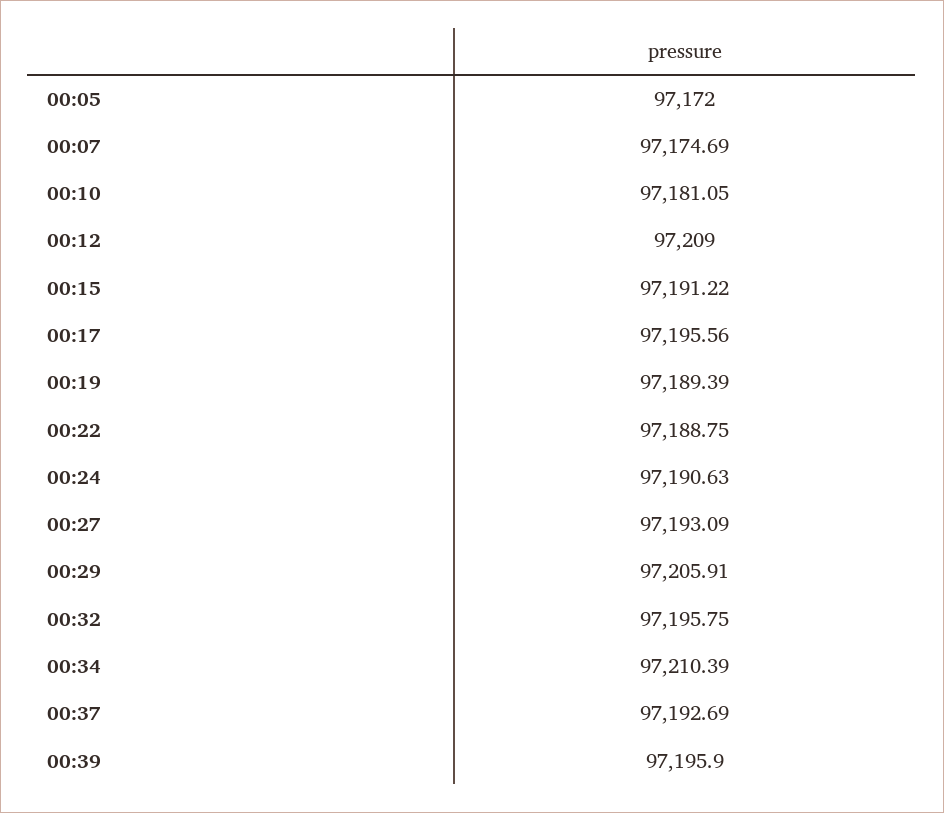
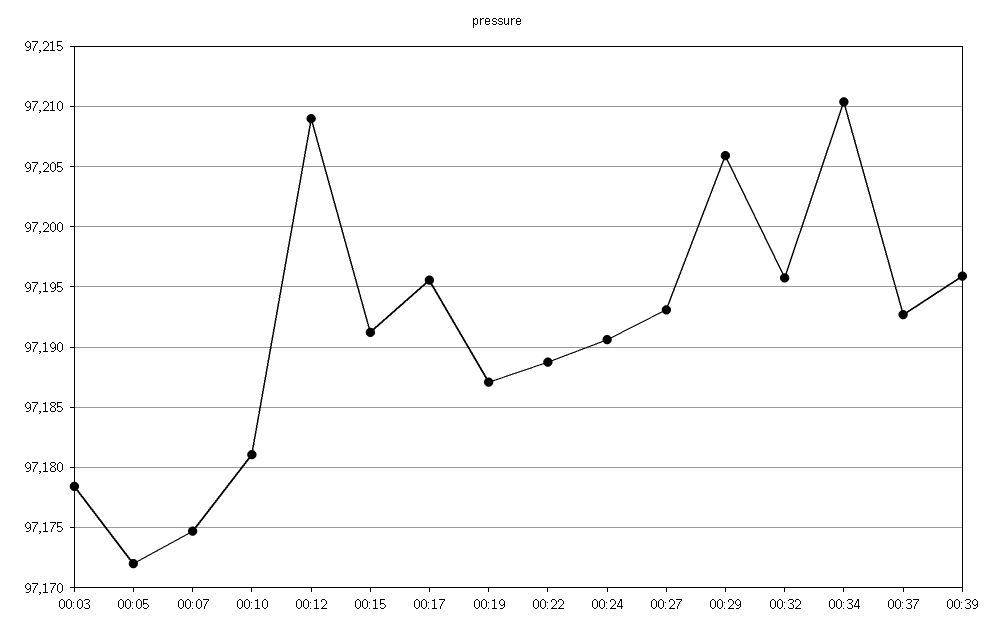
00:19: 97189.39 -> 97187
00:03: none -> 97178.5

